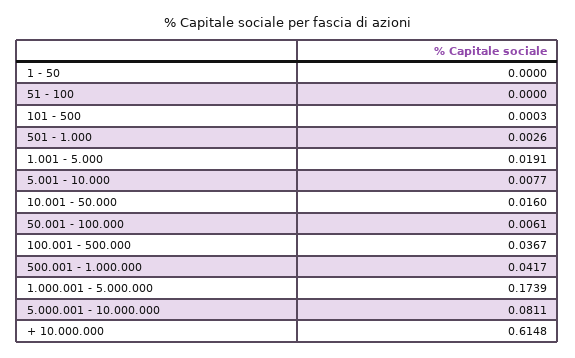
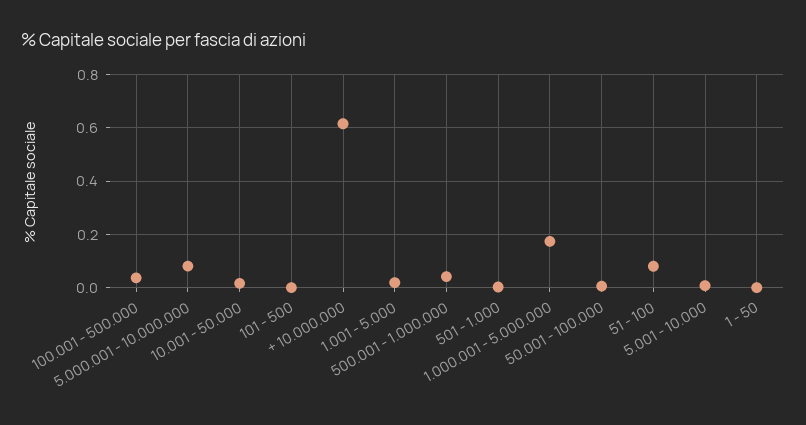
51 - 100: 0 -> 0.075

